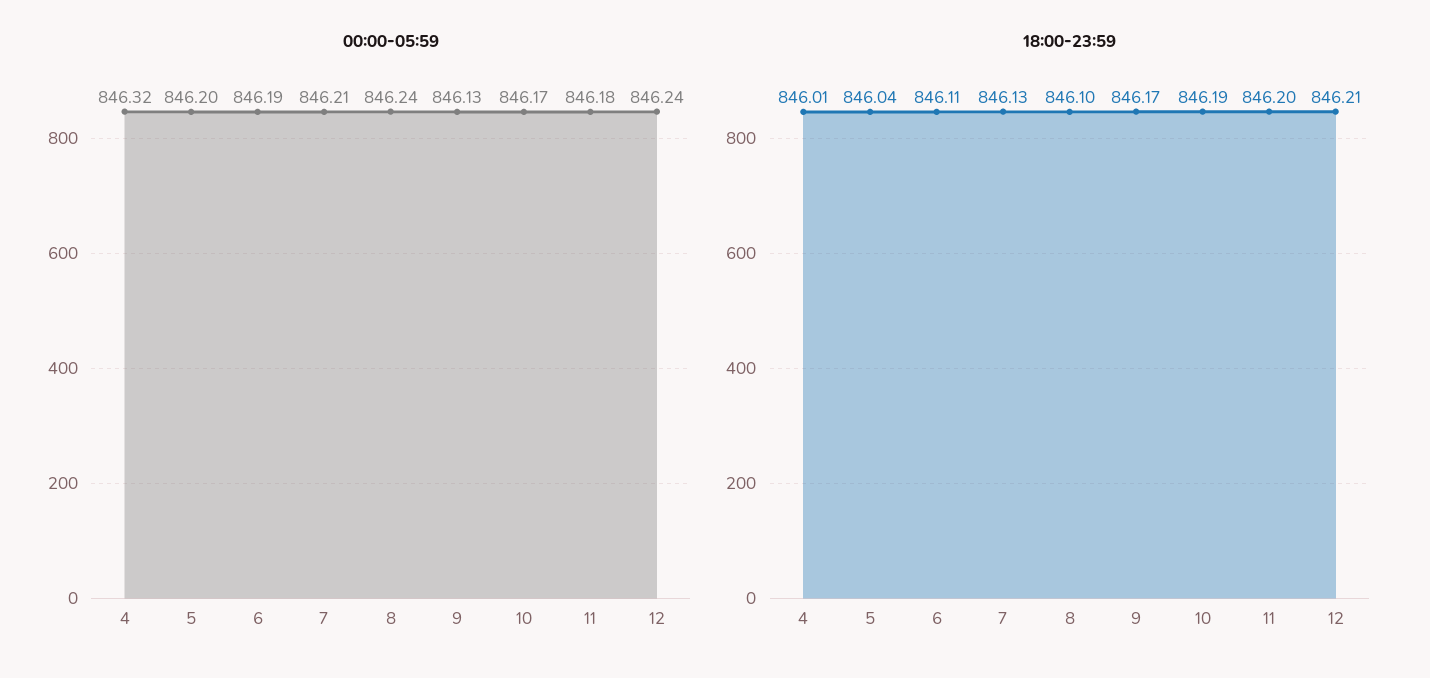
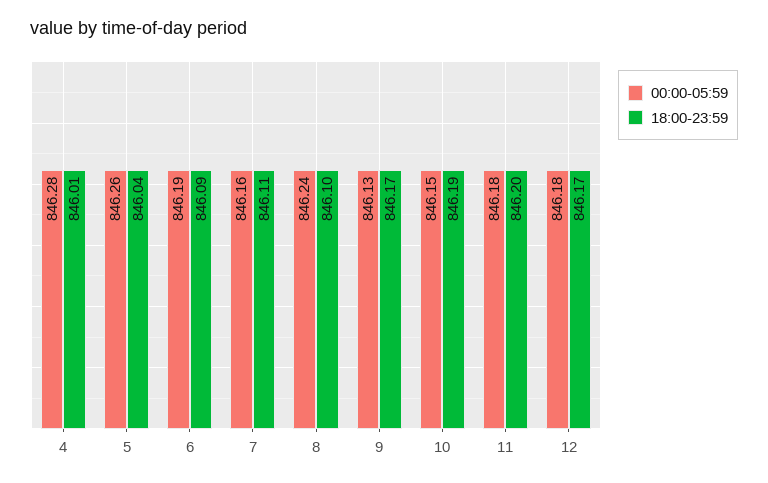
00:00-05:59, 4: 846.32 -> 846.28
00:00-05:59, 5: 846.2 -> 846.26
00:00-05:59, 7: 846.21 -> 846.16
00:00-05:59, 10: 846.17 -> 846.15
00:00-05:59, 12: 846.24 -> 846.18
18:00-23:59, 6: 846.11 -> 846.09
18:00-23:59, 7: 846.13 -> 846.11
18:00-23:59, 12: 846.21 -> 846.17

